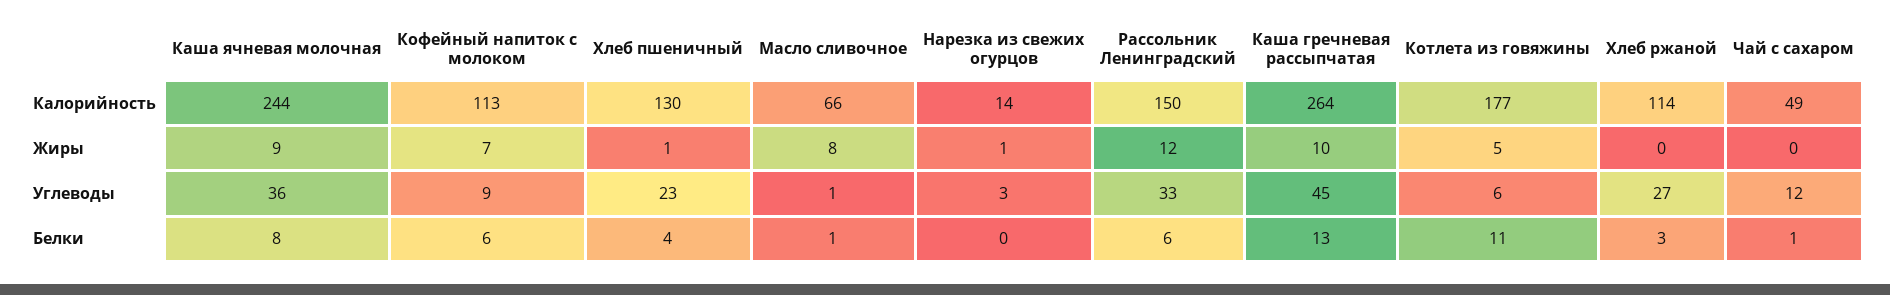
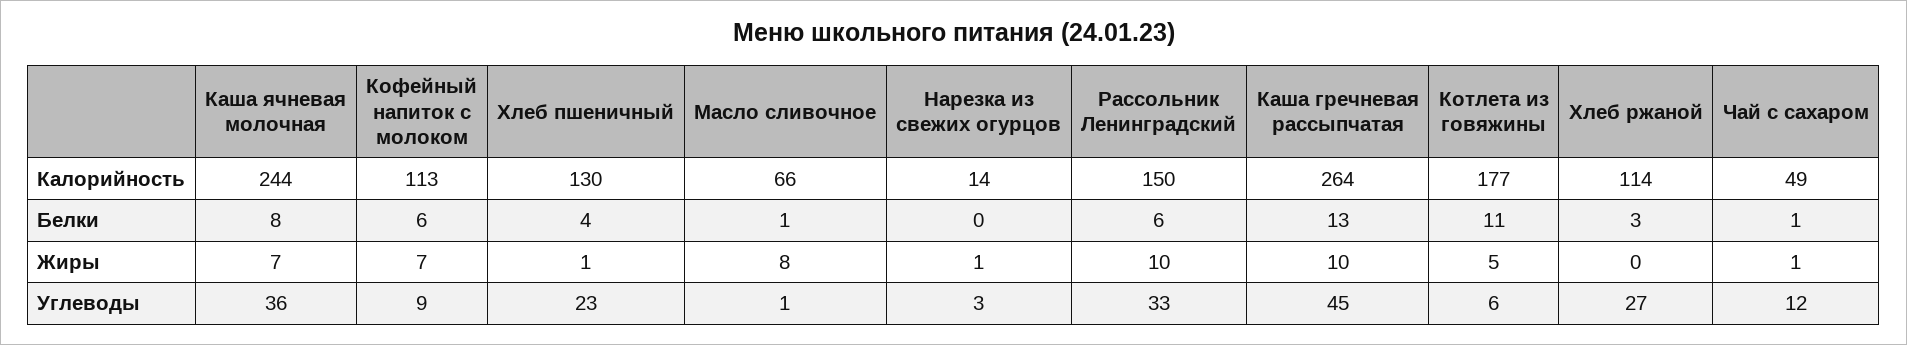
Каша ячневая молочная, Жиры: 9 -> 7
Рассольник Ленинградский, Жиры: 12 -> 10
Чай с сахаром, Жиры: 0 -> 1

